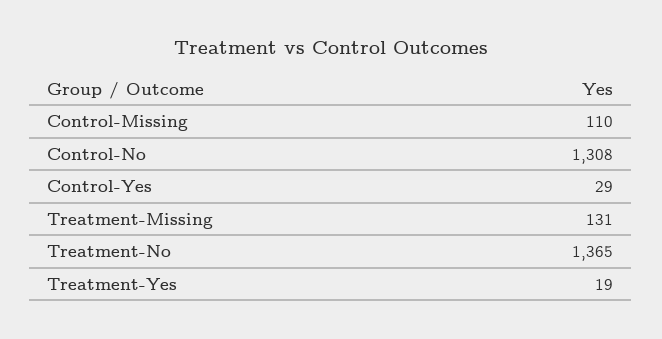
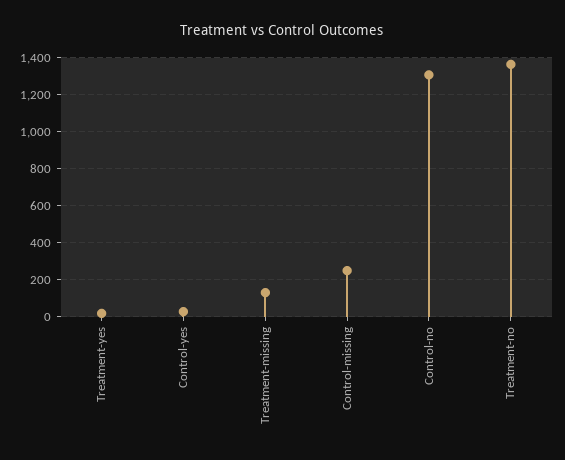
Control-Missing: 110 -> 250

